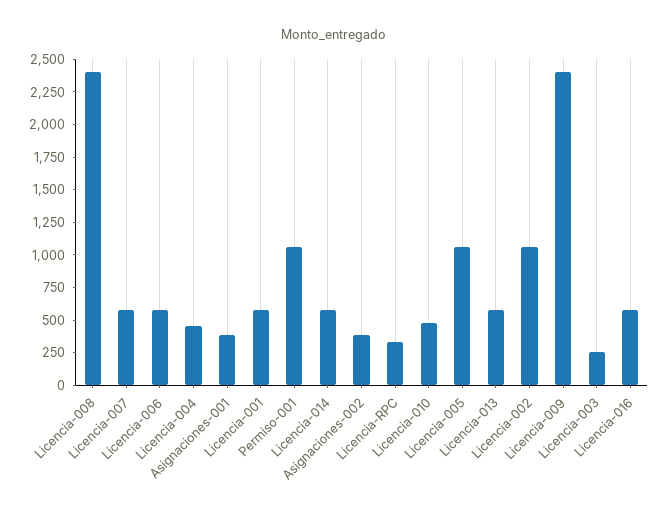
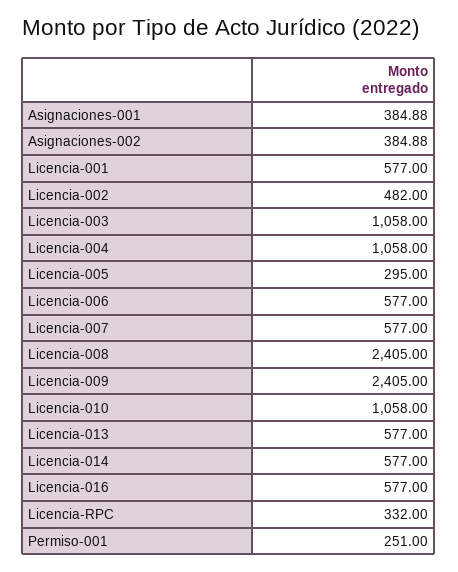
Licencia-004: 500 -> 1058
Permiso-001: 1000 -> 251
Licencia-010: 500 -> 1058
Licencia-005: 1000 -> 295
Licencia-002: 1000 -> 482
Licencia-003: 250 -> 1058

